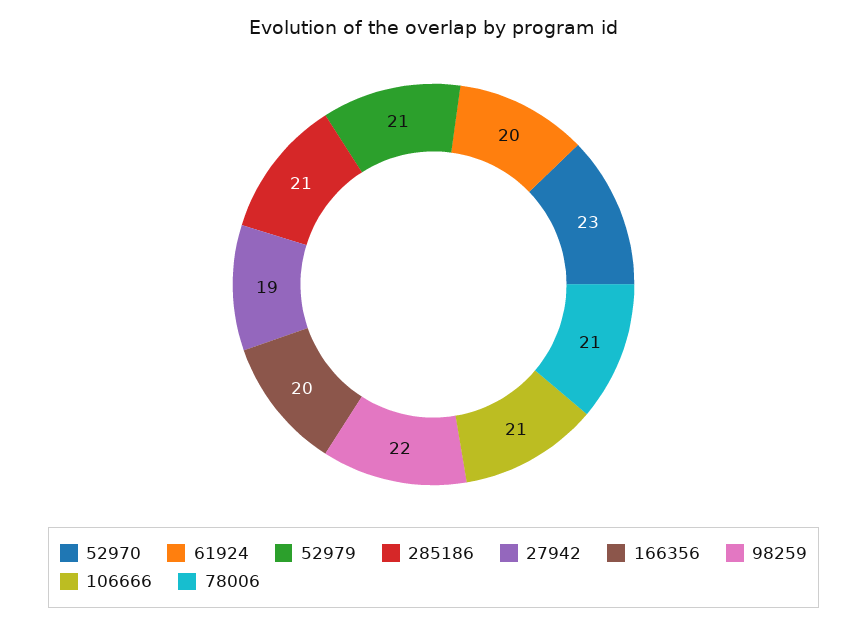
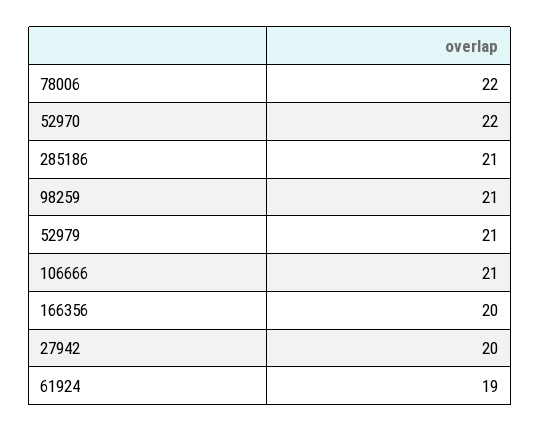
52970: 23 -> 22
61924: 20 -> 19
27942: 19 -> 20
98259: 22 -> 21
78006: 21 -> 22

